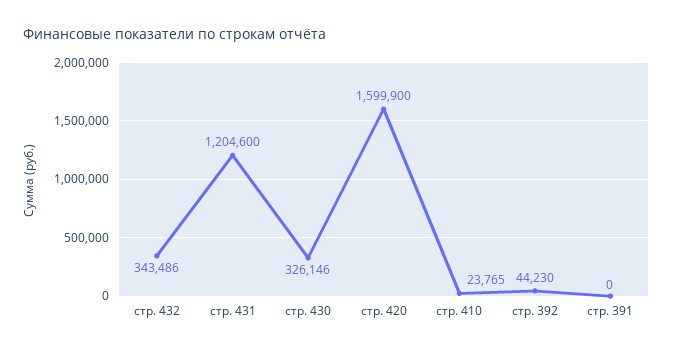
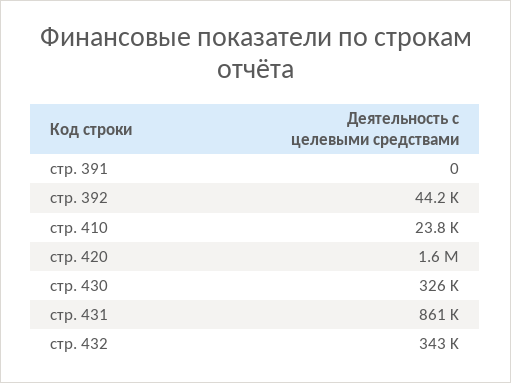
стр. 431: 1204600 -> 861000

